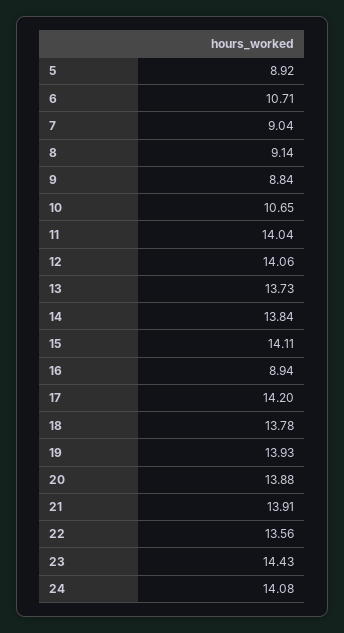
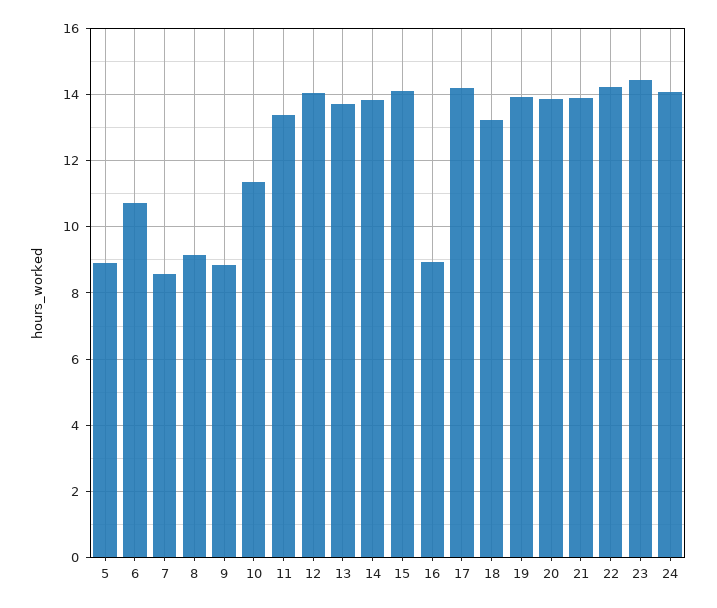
7: 9.04 -> 8.6
10: 10.65 -> 11.4
11: 14.04 -> 13.4
18: 13.78 -> 13.2
22: 13.56 -> 14.2

